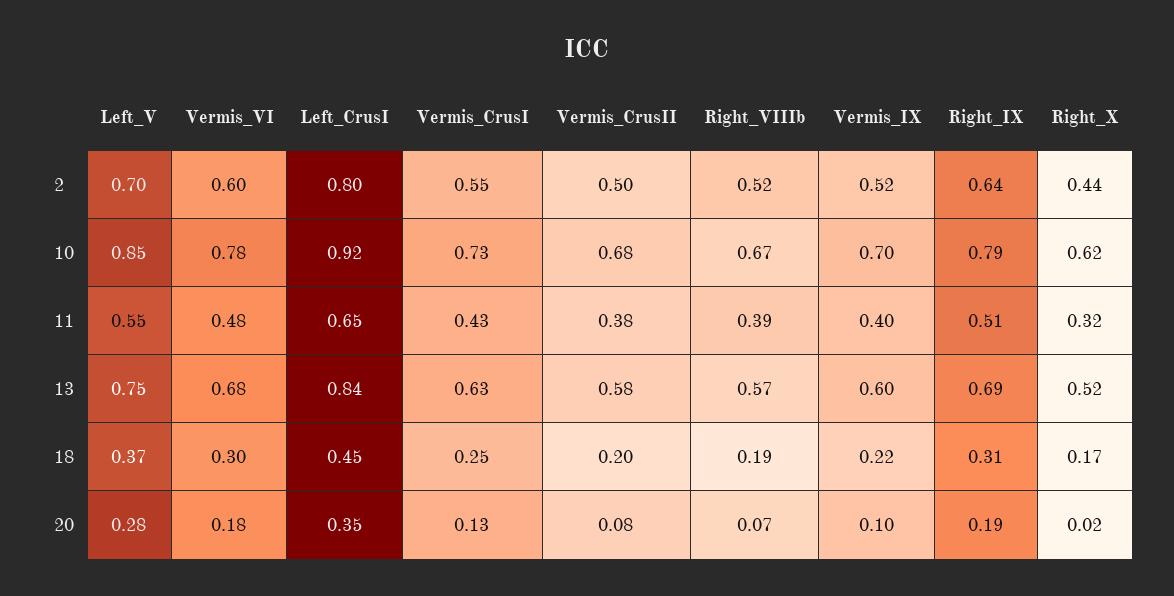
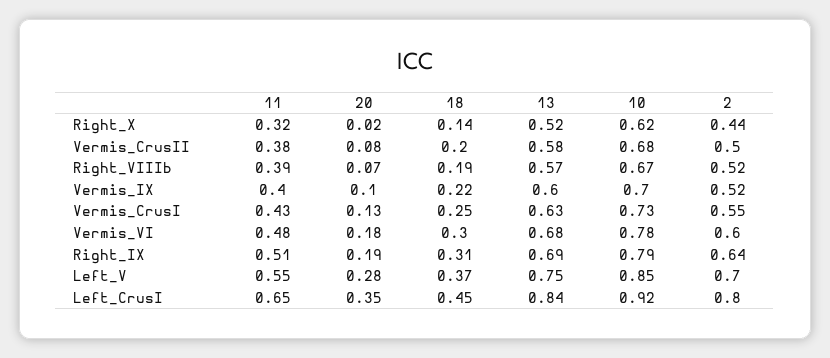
Right_X, 18: 0.17 -> 0.14

